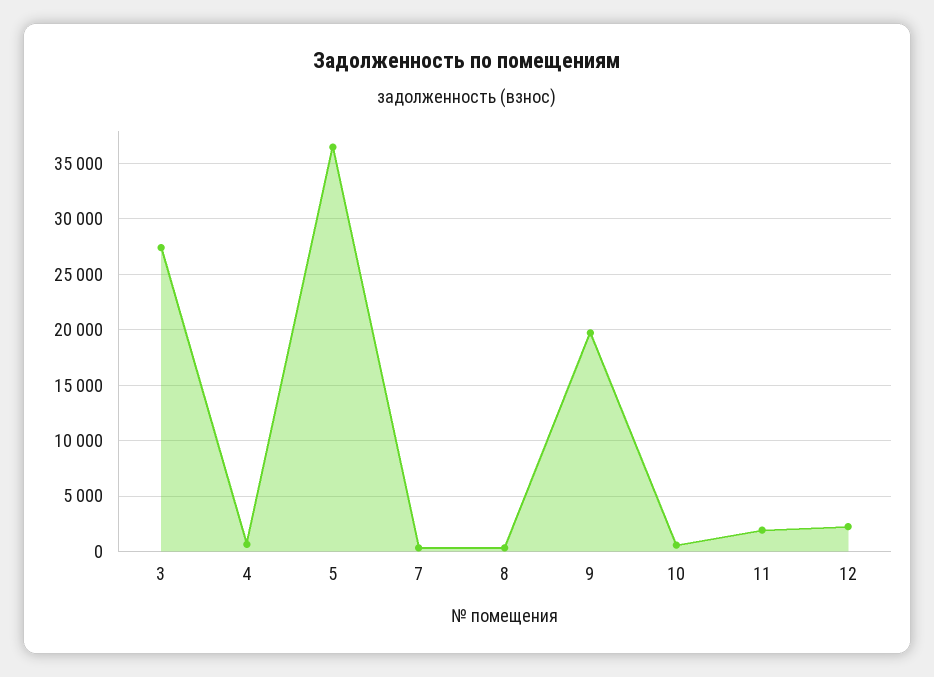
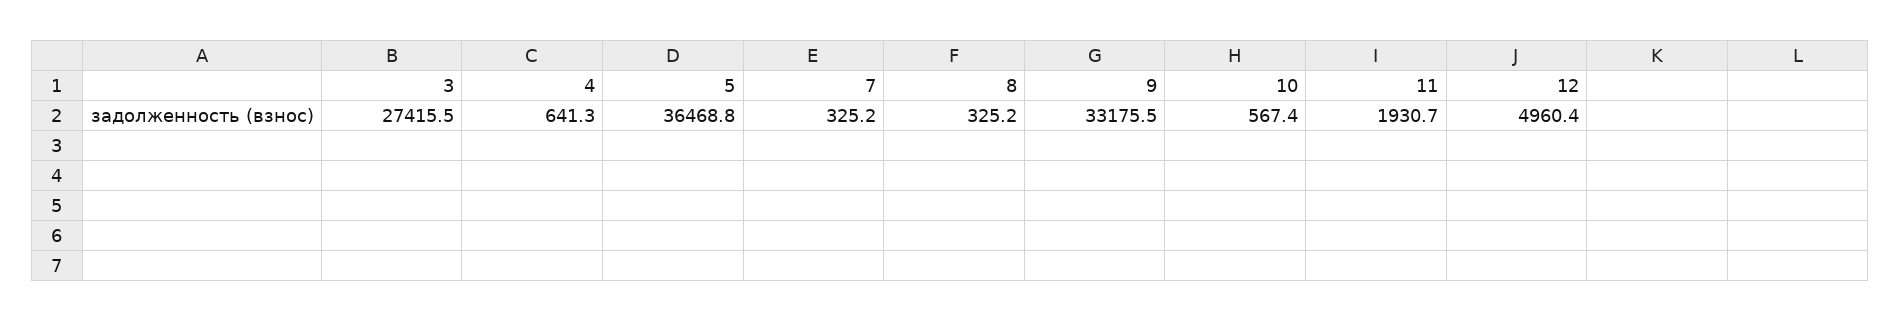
9: 20000 -> 33175.5
12: 2000 -> 4960.4

